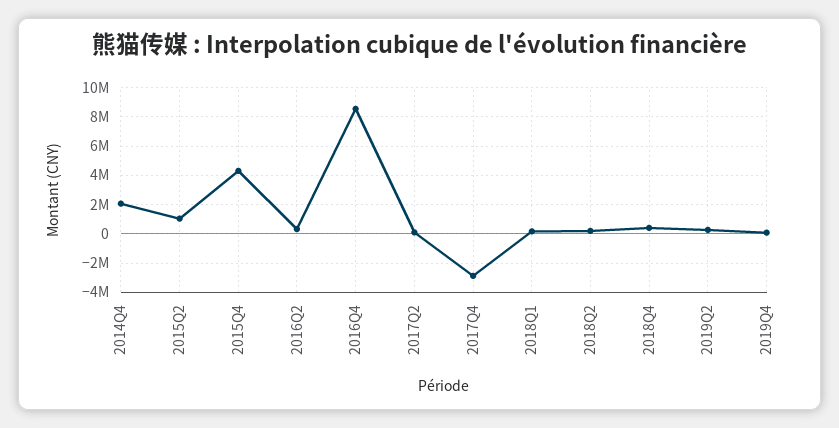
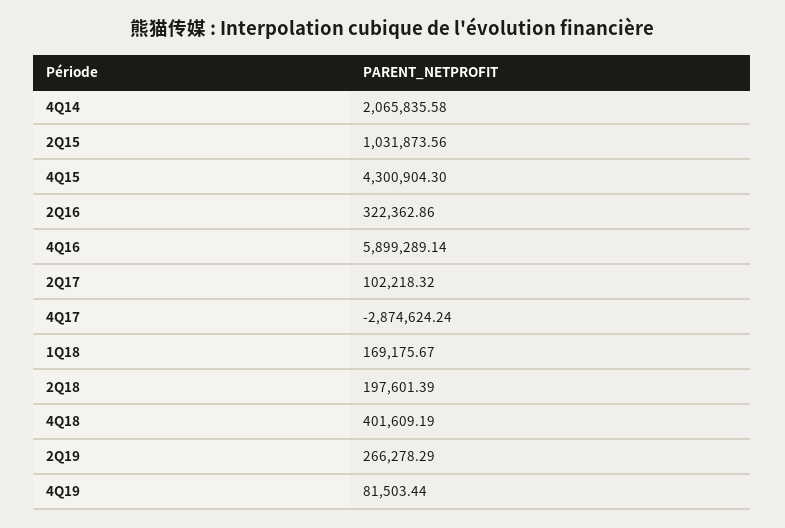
2016Q4: 8500000 -> 5899289.14

